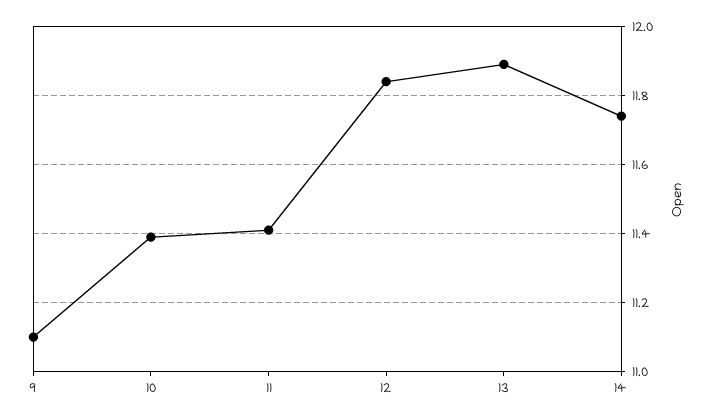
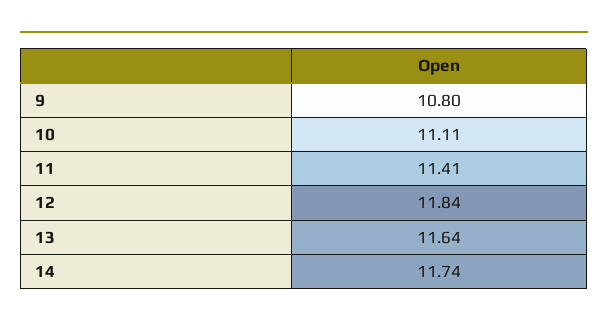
9: 11.1 -> 10.8
10: 11.4 -> 11.11
13: 11.9 -> 11.64

